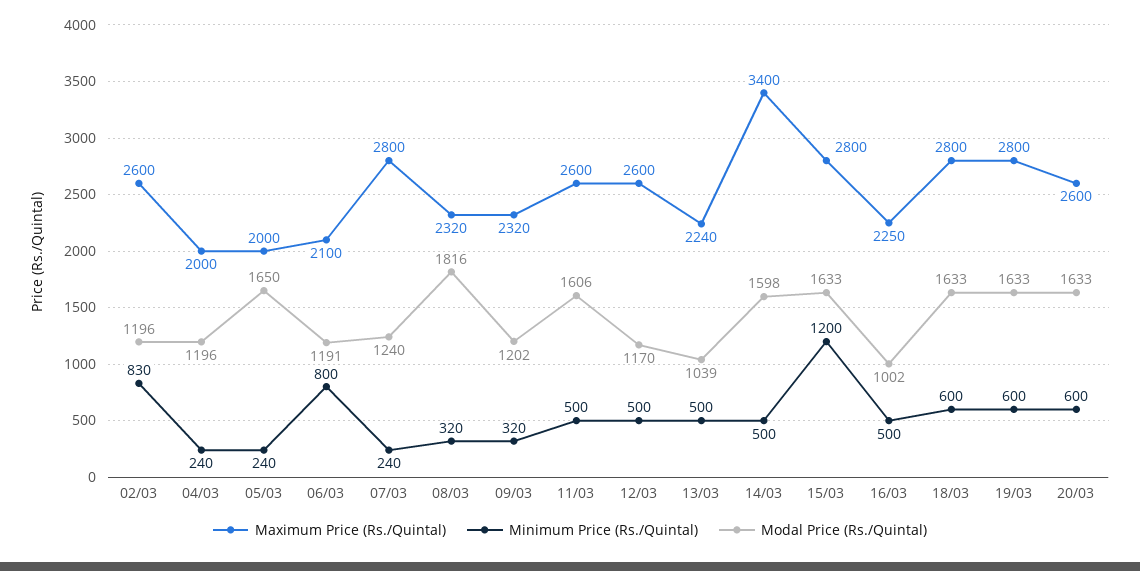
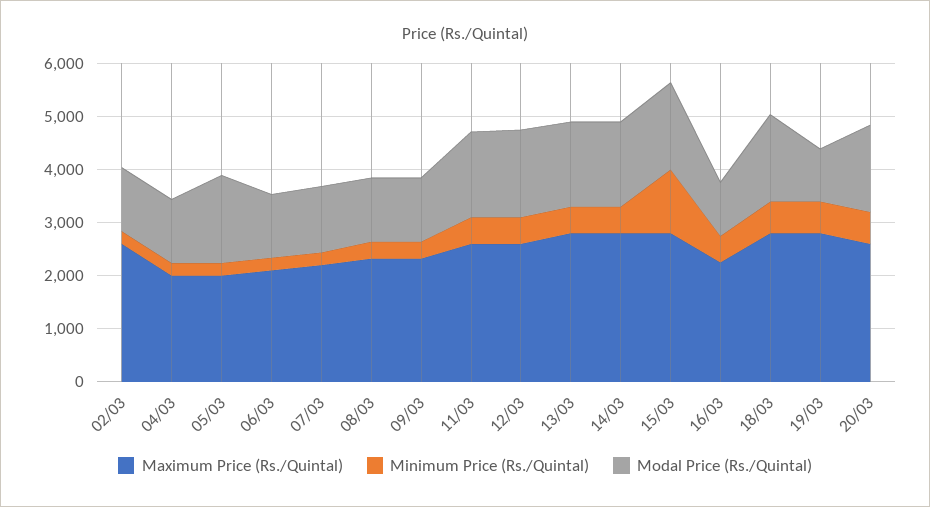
Minimum Price (Rs./Quintal), 02/03: 830 -> 200
Minimum Price (Rs./Quintal), 06/03: 800 -> 200
Maximum Price (Rs./Quintal), 07/03: 2800 -> 2200
Modal Price (Rs./Quintal), 08/03: 1816 -> 1200
Modal Price (Rs./Quintal), 12/03: 1170 -> 1600
Maximum Price (Rs./Quintal), 13/03: 2240 -> 2800
Modal Price (Rs./Quintal), 13/03: 1039 -> 1600
Maximum Price (Rs./Quintal), 14/03: 3400 -> 2800
Modal Price (Rs./Quintal), 19/03: 1633 -> 1000

